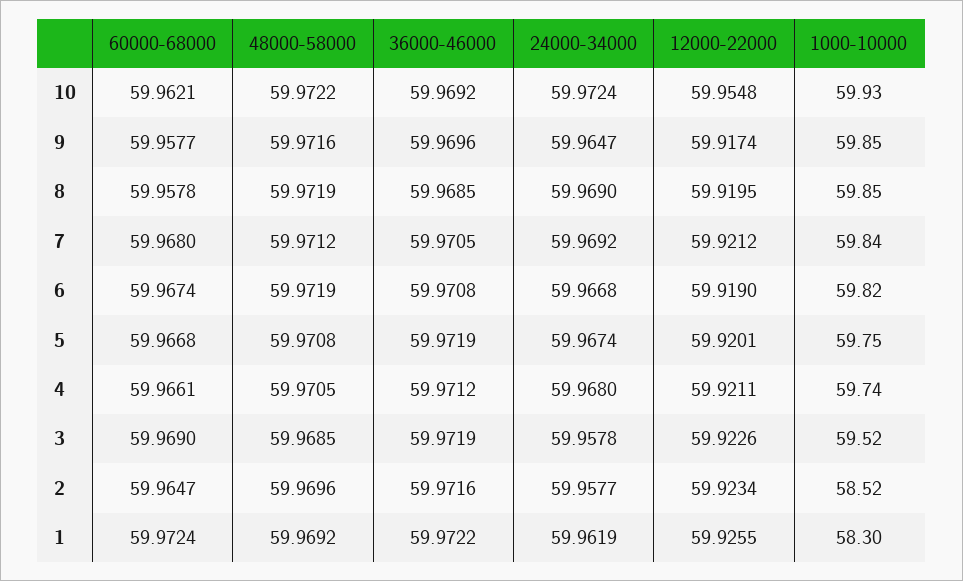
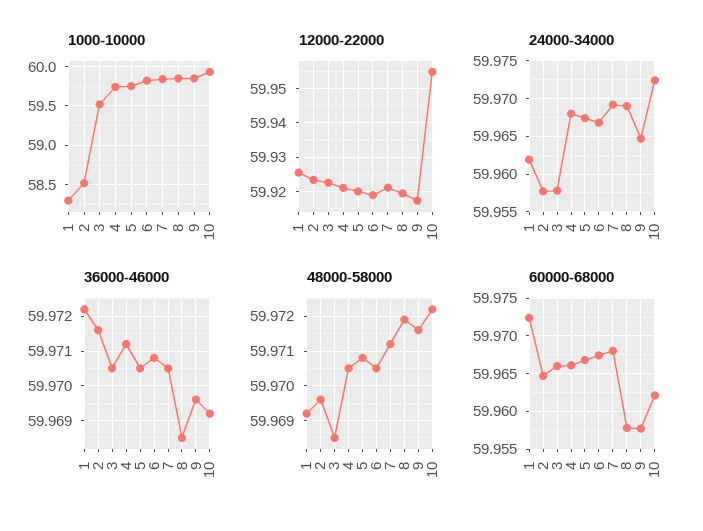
48000-58000, 6: 59.9719 -> 59.9705
36000-46000, 5: 59.9719 -> 59.9705
60000-68000, 3: 59.969 -> 59.966
36000-46000, 3: 59.9719 -> 59.9705

